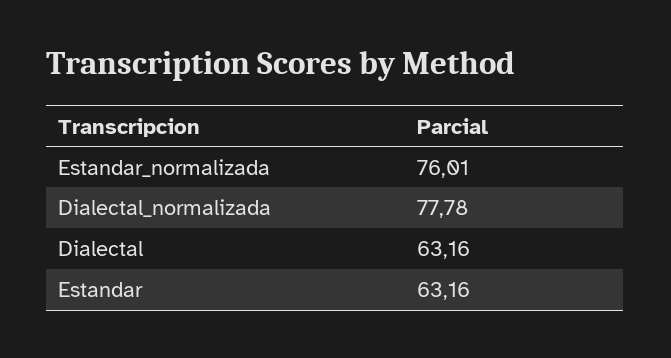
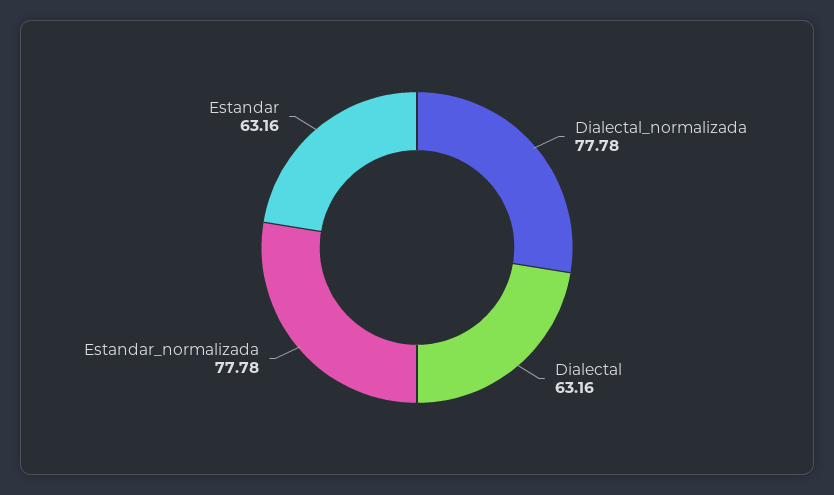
Estandar_normalizada: 76.01 -> 77.78

